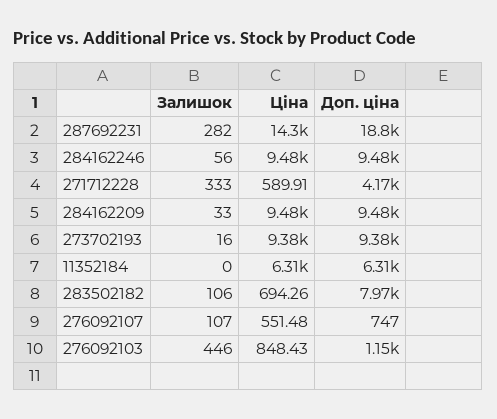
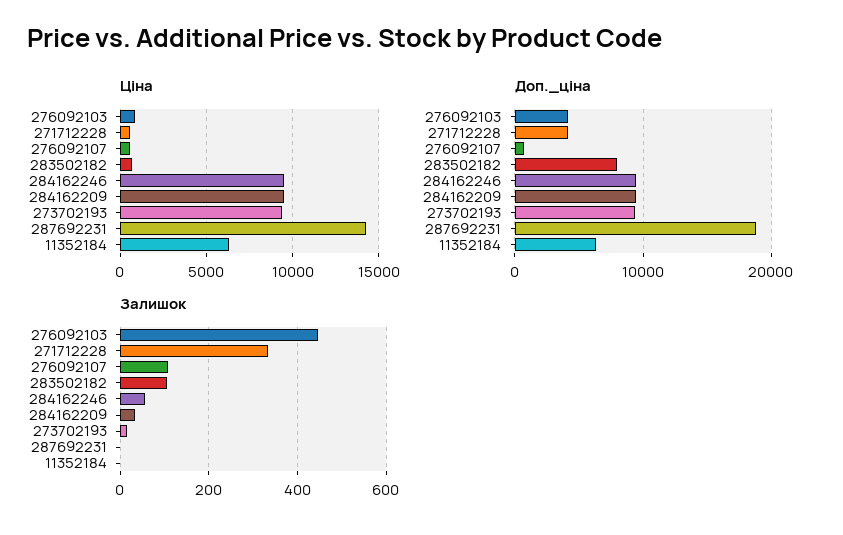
Залишок, 287692231: 282 -> 0
Доп. ціна, 276092103: 1150 -> 4000

